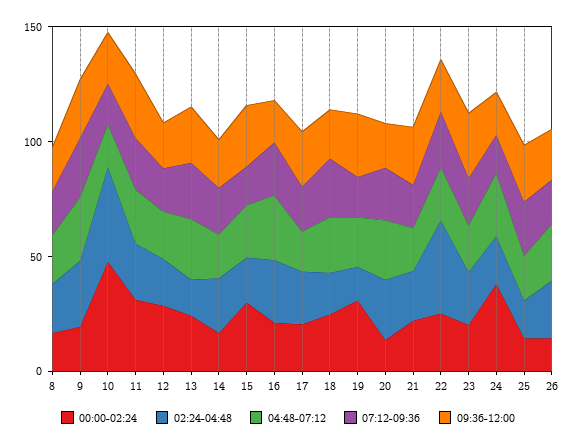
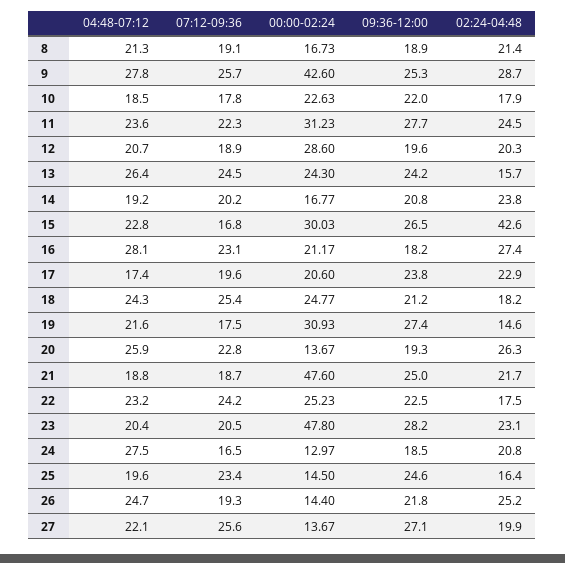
00:00-02:24, 9: 20 -> 42.6
00:00-02:24, 10: 50 -> 22.63
02:24-04:48, 10: 40 -> 17.9
02:24-04:48, 15: 20 -> 42.6
00:00-02:24, 21: 20 -> 47.6
02:24-04:48, 22: 40 -> 17.5
00:00-02:24, 23: 20 -> 47.8
00:00-02:24, 24: 40 -> 12.97
04:48-07:12, 27: none -> 22.1
07:12-09:36, 27: none -> 25.6
00:00-02:24, 27: none -> 13.67
09:36-12:00, 27: none -> 27.1
02:24-04:48, 27: none -> 19.9

